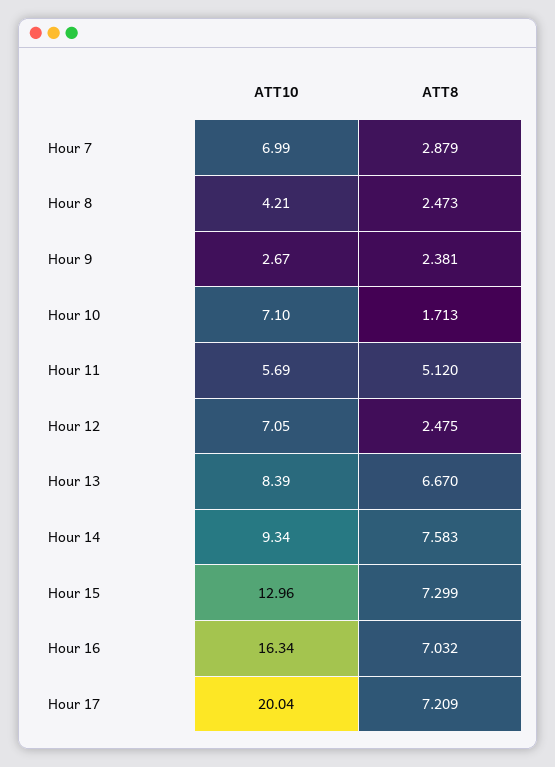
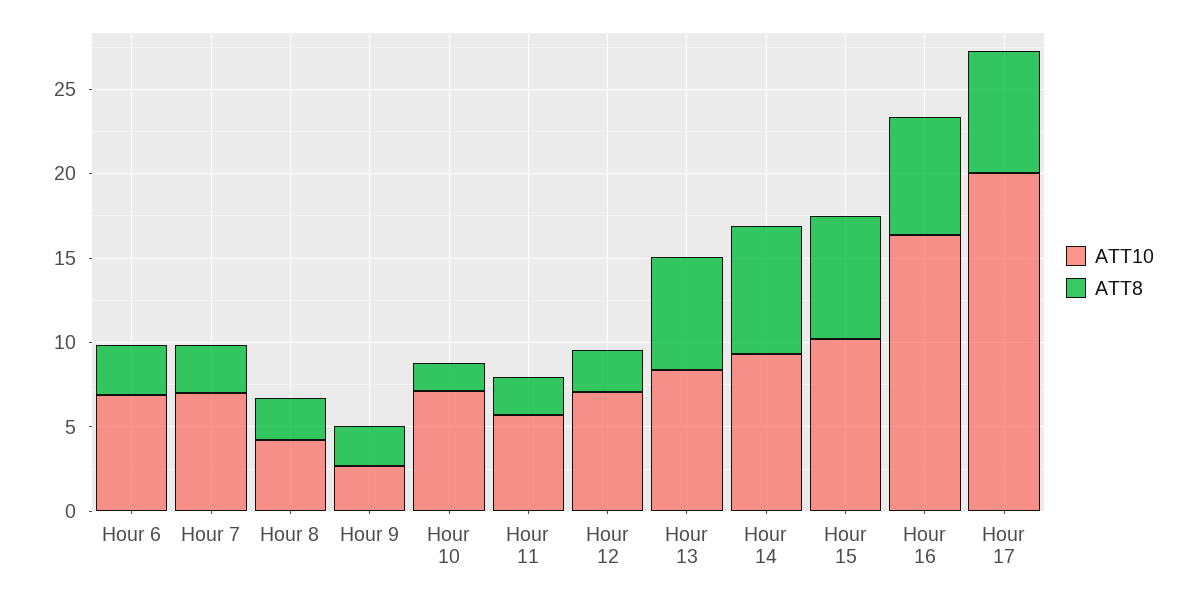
ATT8, Hour 11: 5.12 -> 2
ATT10, Hour 15: 12.96 -> 10
ATT10, Hour 6: none -> 7
ATT8, Hour 6: none -> 3

